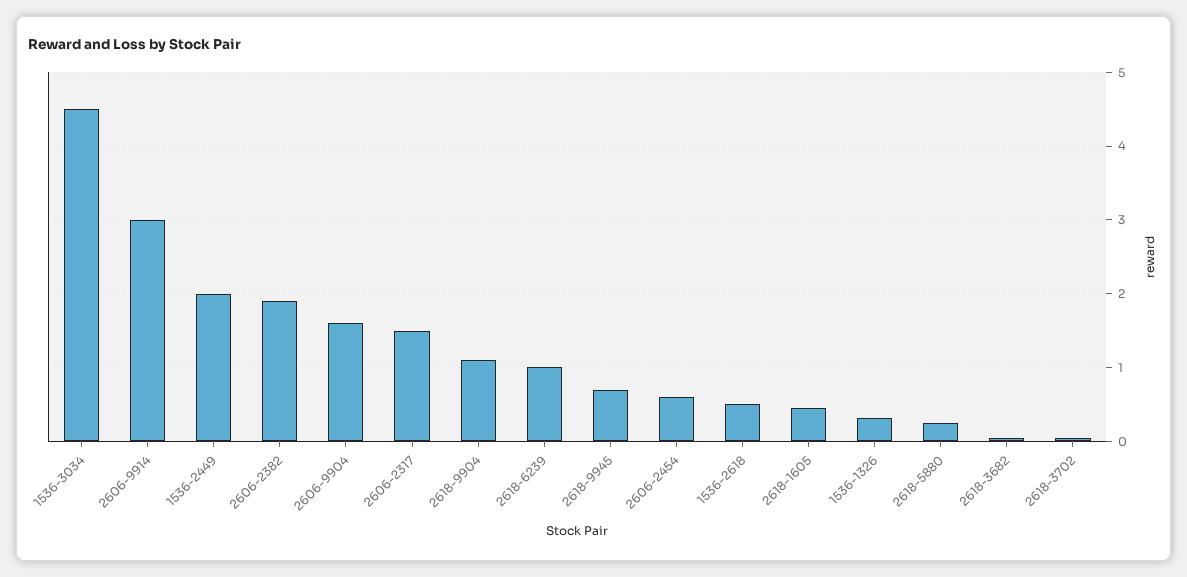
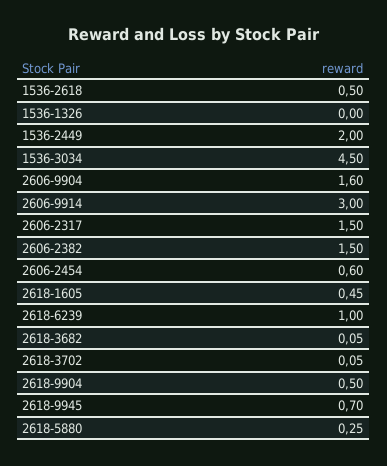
2606-2382: 1.9 -> 1.5
2618-9904: 1.1 -> 0.5
1536-1326: 0.3 -> 0

